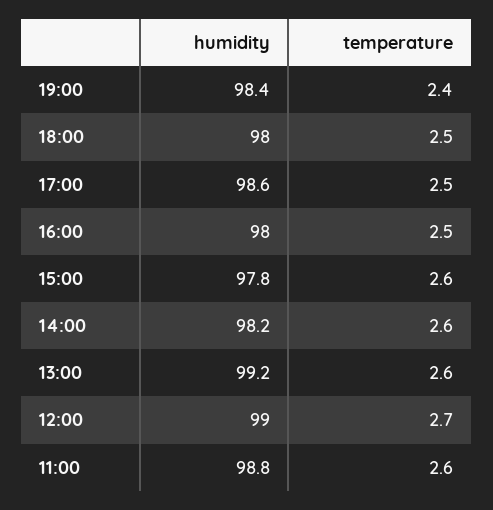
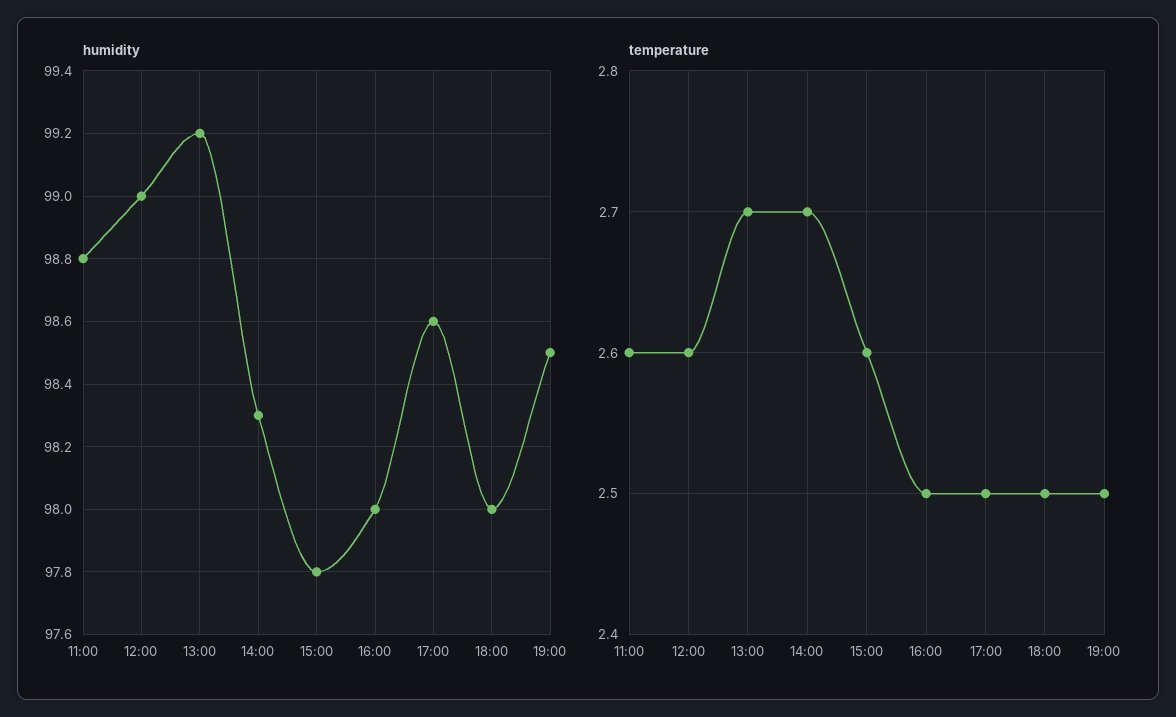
humidity, 19:00: 98.4 -> 98.5
temperature, 19:00: 2.4 -> 2.5
humidity, 14:00: 98.2 -> 98.3
temperature, 14:00: 2.6 -> 2.7
temperature, 13:00: 2.6 -> 2.7
temperature, 12:00: 2.7 -> 2.6

